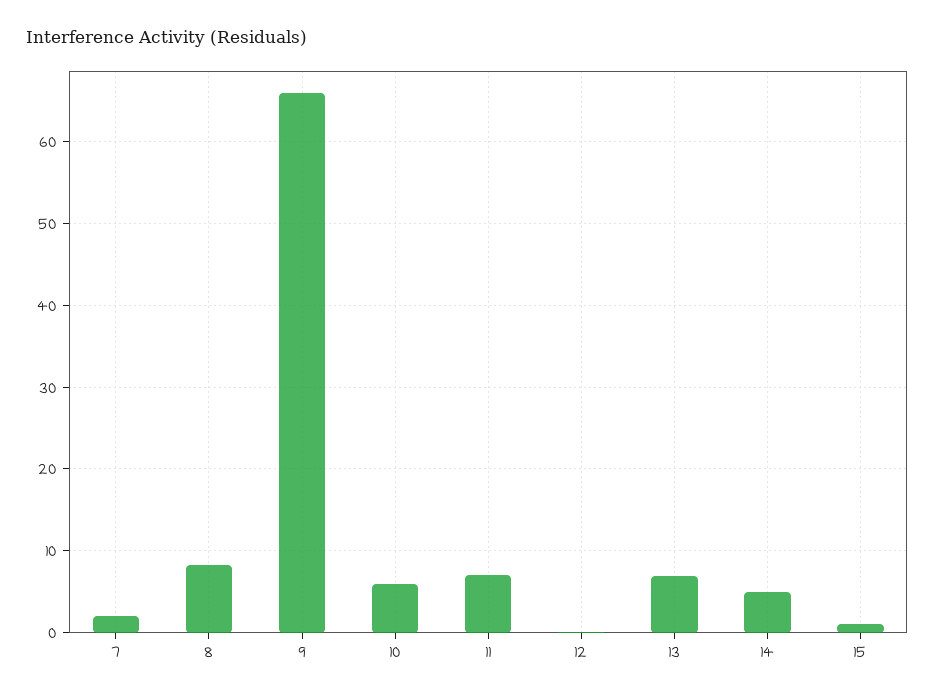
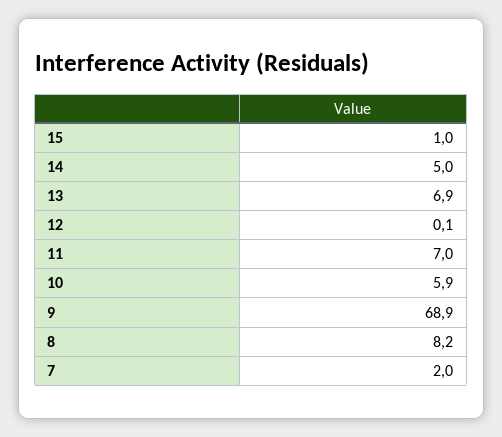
9: 66 -> 68.9

